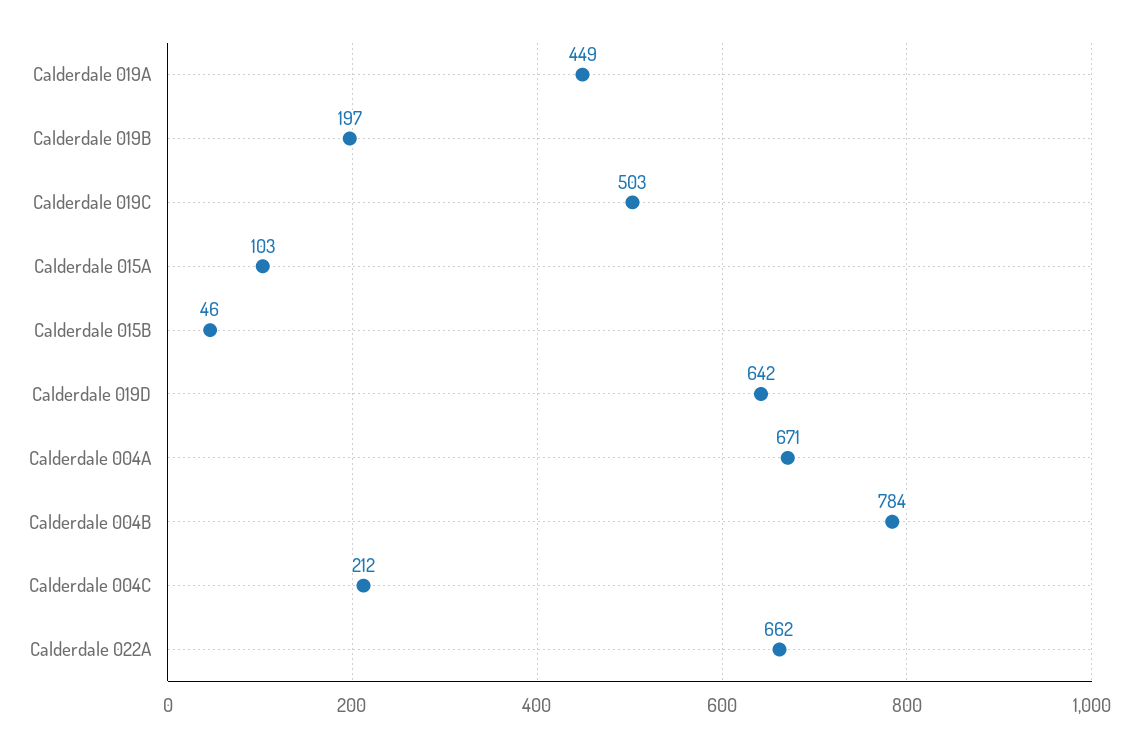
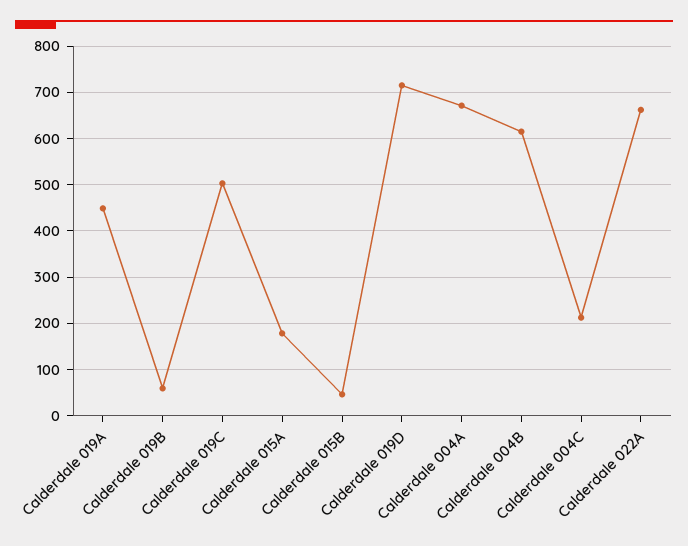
Calderdale 019B: 197 -> 60
Calderdale 015A: 103 -> 180
Calderdale 019D: 642 -> 720
Calderdale 004B: 784 -> 620

